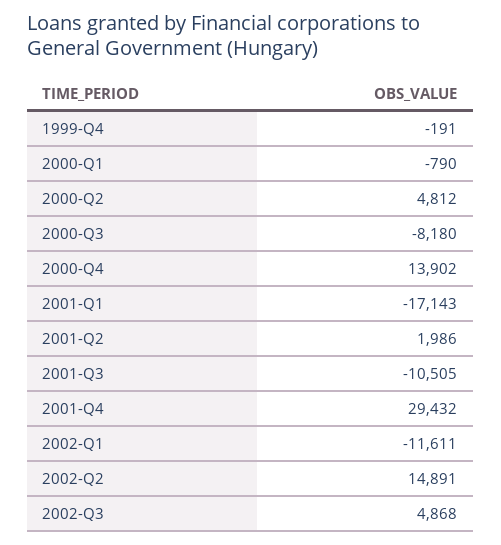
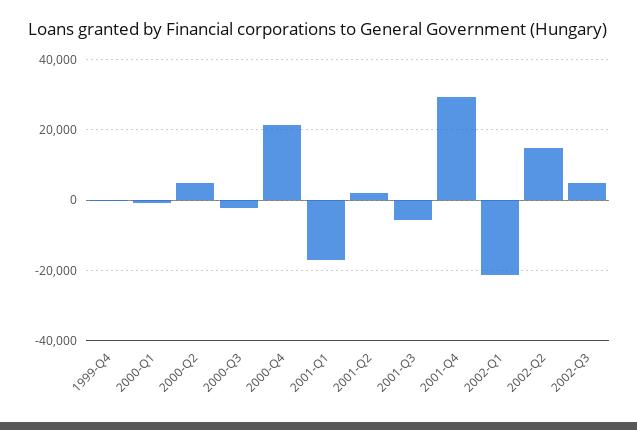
2000-Q3: -8180 -> -2000
2000-Q4: 13902 -> 22000
2001-Q3: -10505 -> -6000
2002-Q1: -11611 -> -22000

